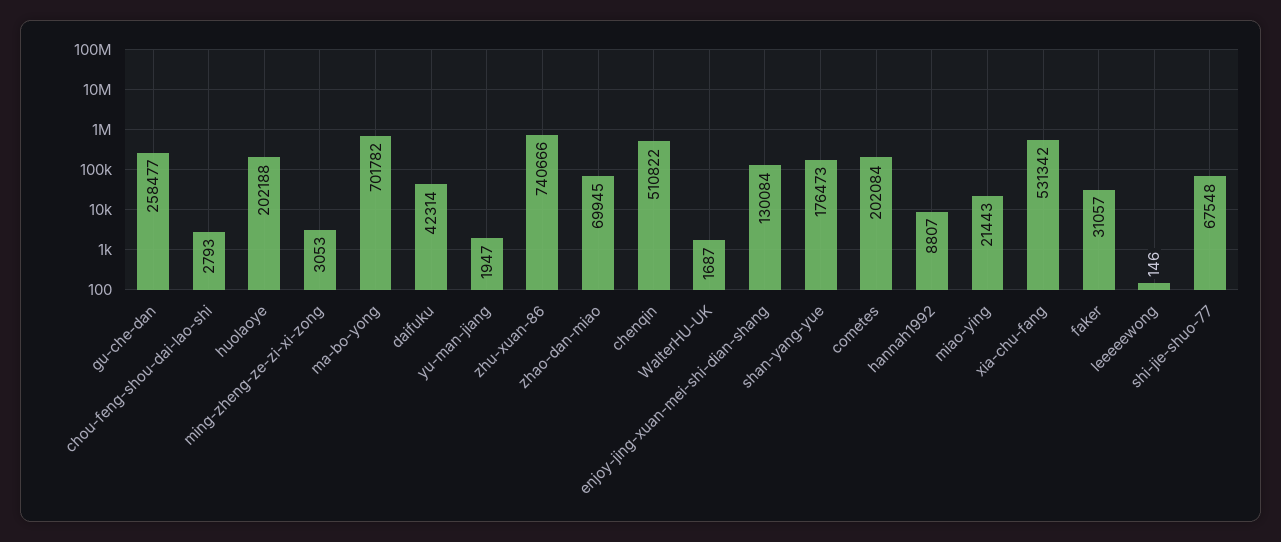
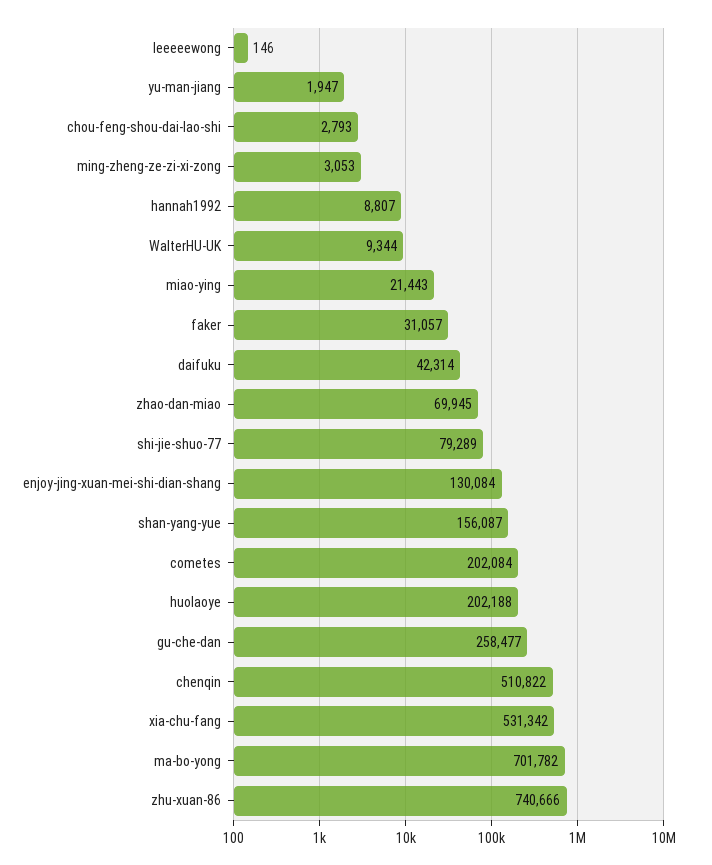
WalterHU-UK: 1687 -> 9344
shan-yang-yue: 176473 -> 156087
shi-jie-shuo-77: 67548 -> 79289

